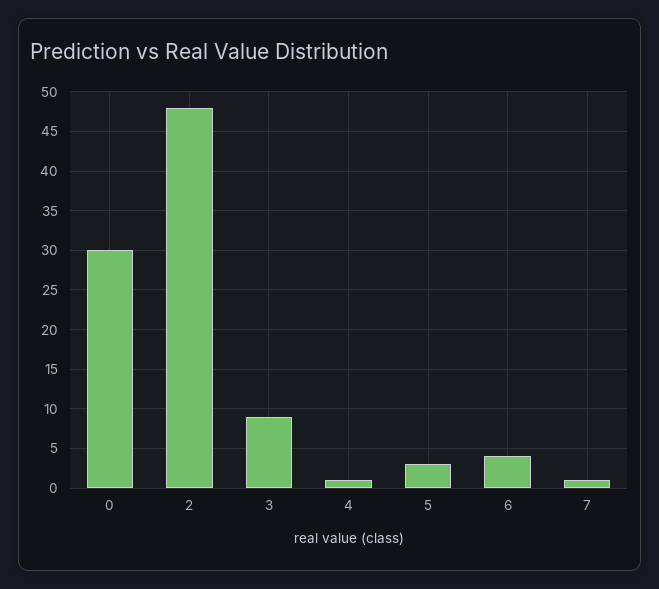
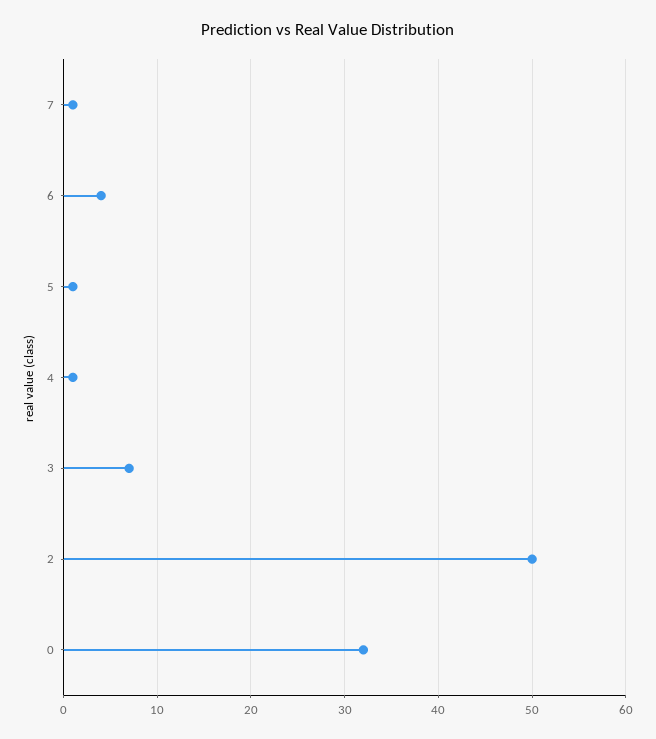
0: 30 -> 32
2: 48 -> 50
3: 9 -> 7
5: 3 -> 1

